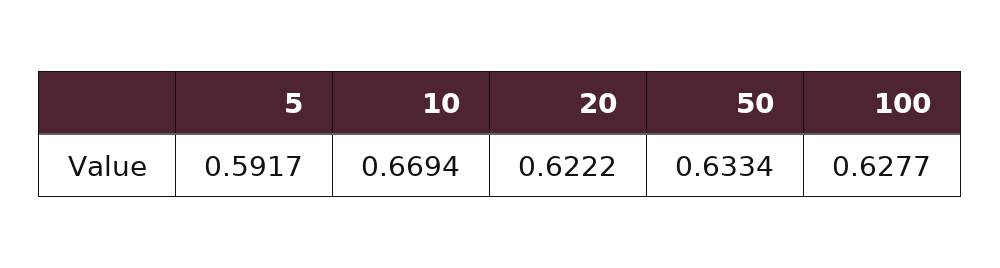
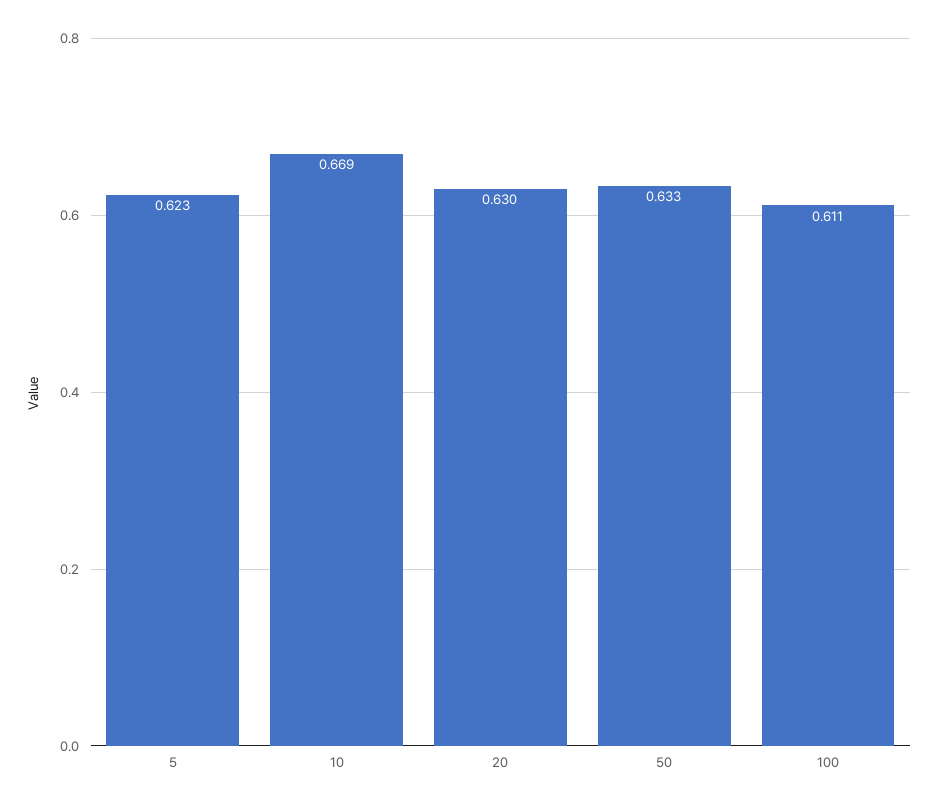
5: 0.5917 -> 0.623
20: 0.6222 -> 0.63
100: 0.6277 -> 0.611

